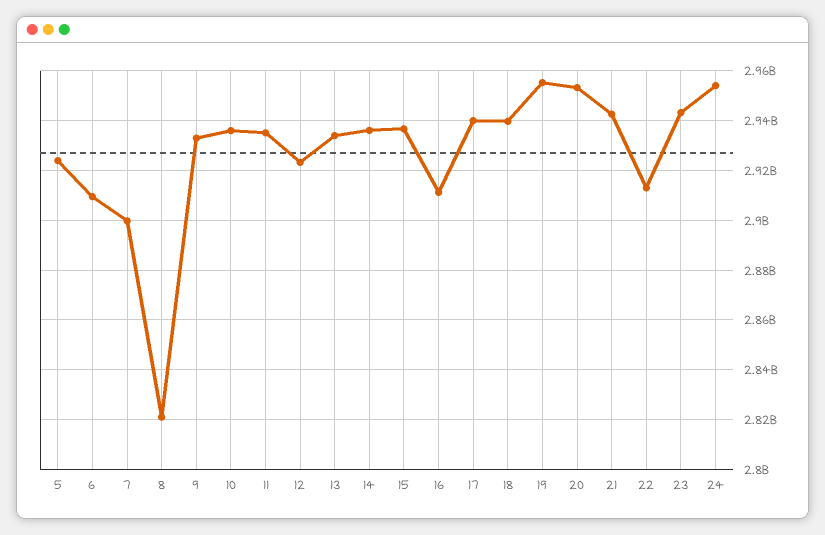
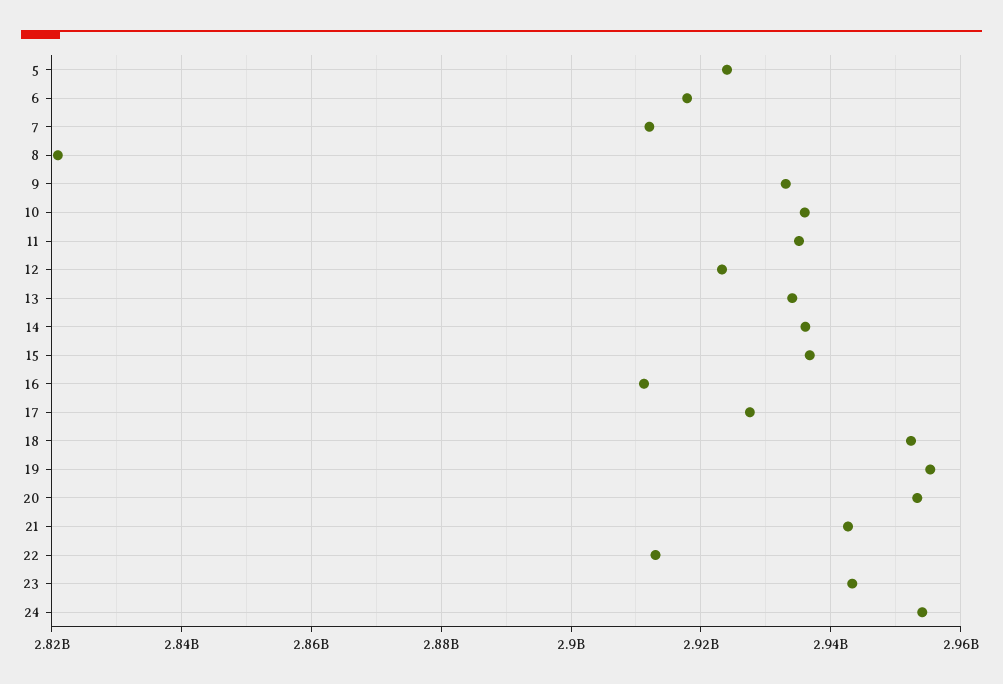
6: 2910000000 -> 2918000000
7: 2900000000 -> 2912000000
17: 2940000000 -> 2928000000
18: 2940000000 -> 2952000000

